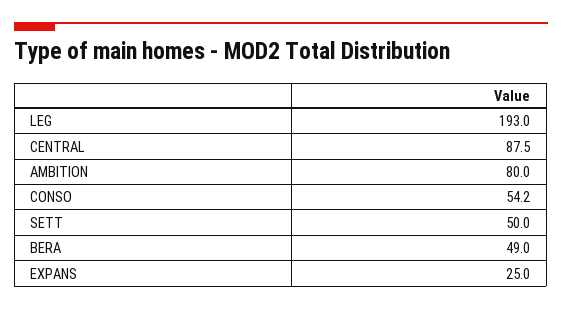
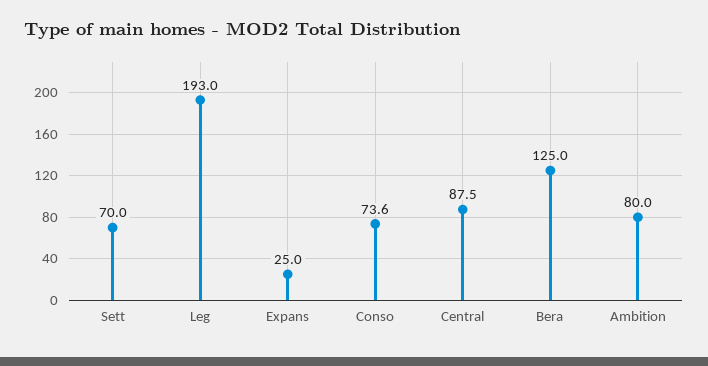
CONSO: 54.2 -> 73.6
SETT: 50 -> 70
BERA: 49 -> 125

